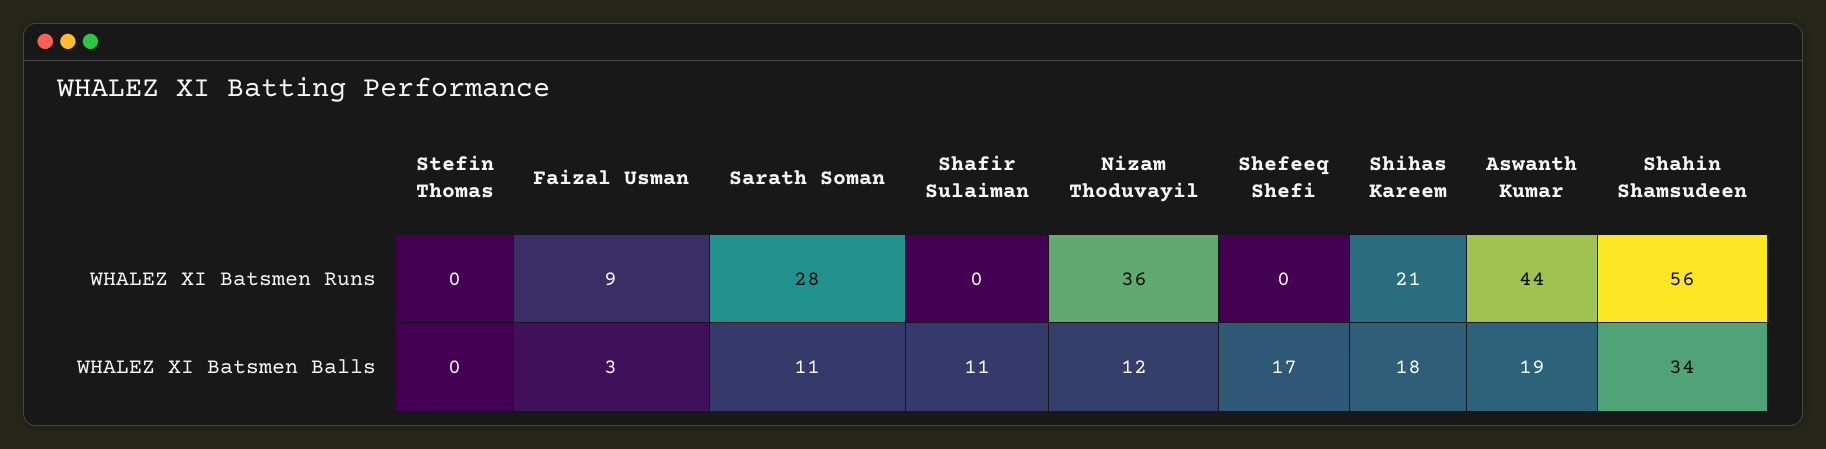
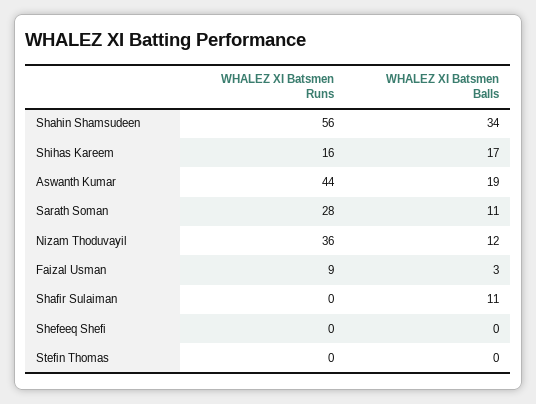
Shihas Kareem, WHALEZ XI Batsmen Runs: 21 -> 16
Shefeeq Shefi, WHALEZ XI Batsmen Balls: 17 -> 0
Shihas Kareem, WHALEZ XI Batsmen Balls: 18 -> 17

